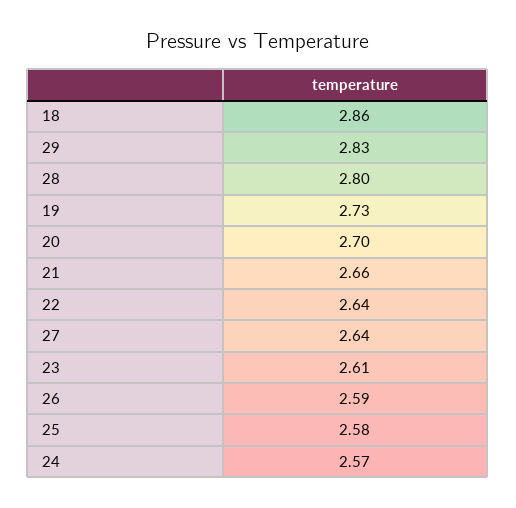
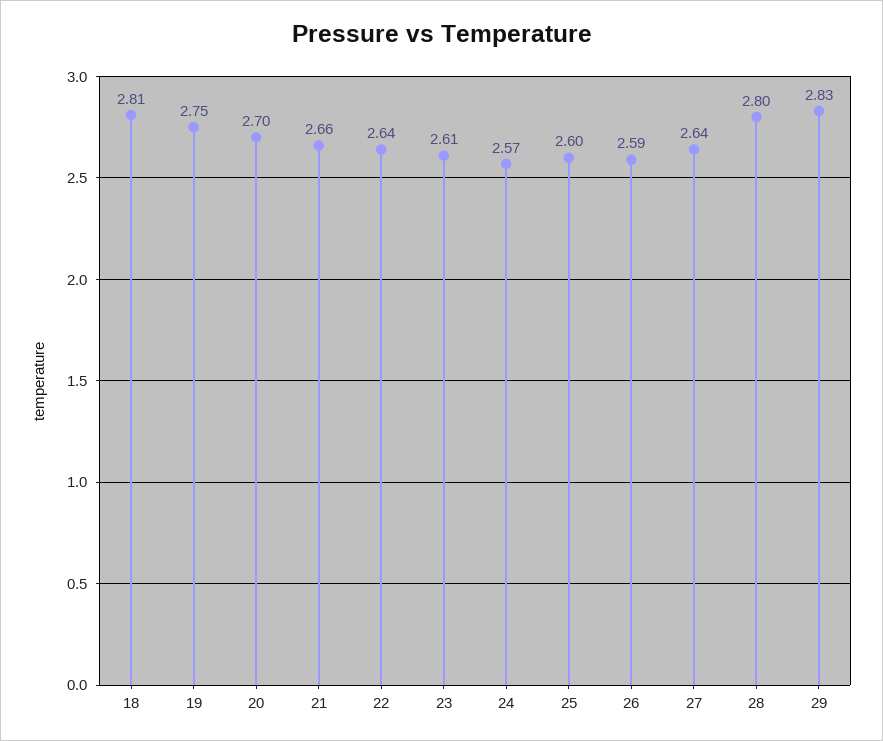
18: 2.86 -> 2.81
19: 2.73 -> 2.75
25: 2.58 -> 2.6

